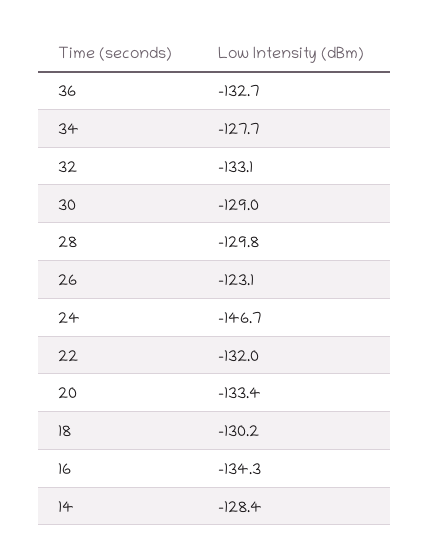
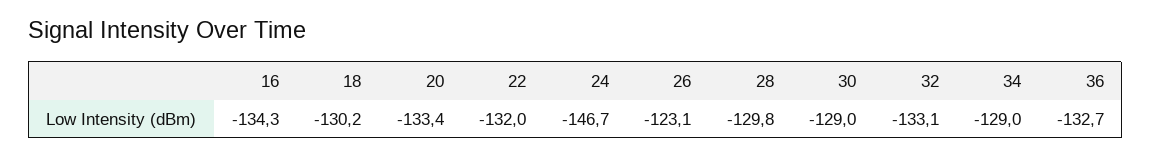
34: -127.7 -> -129
14: -128.4 -> none

